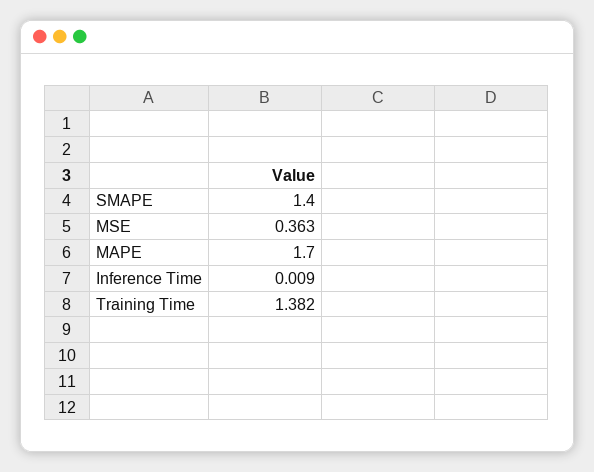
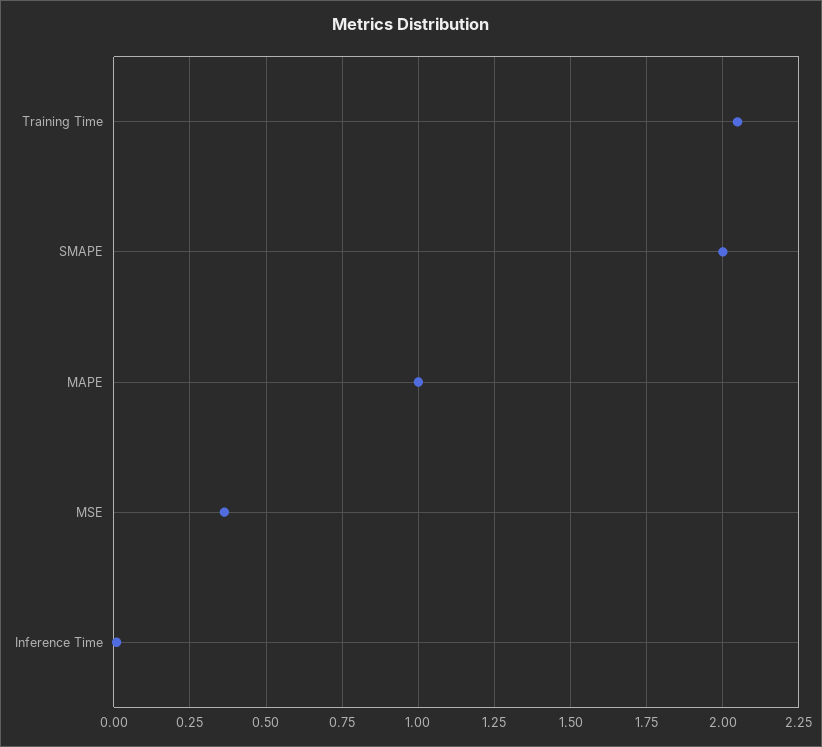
SMAPE: 1.4 -> 2
MAPE: 1.7 -> 1
Training Time: 1.382 -> 2.05

